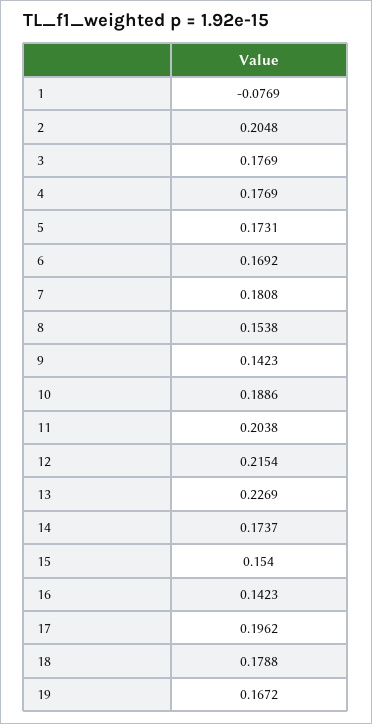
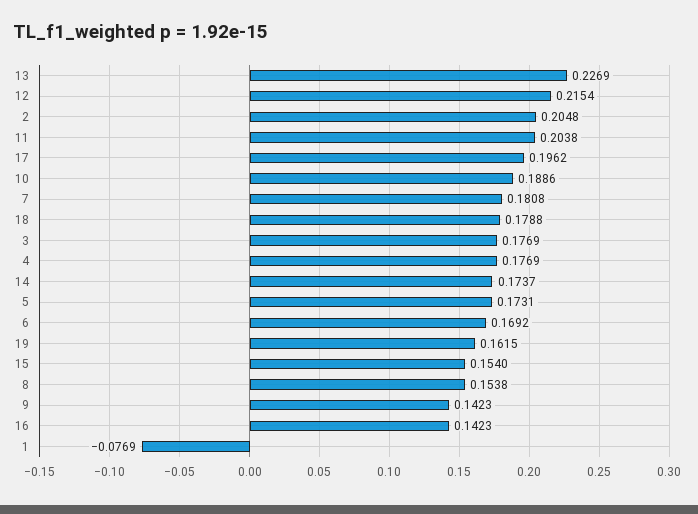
19: 0.1672 -> 0.1615

